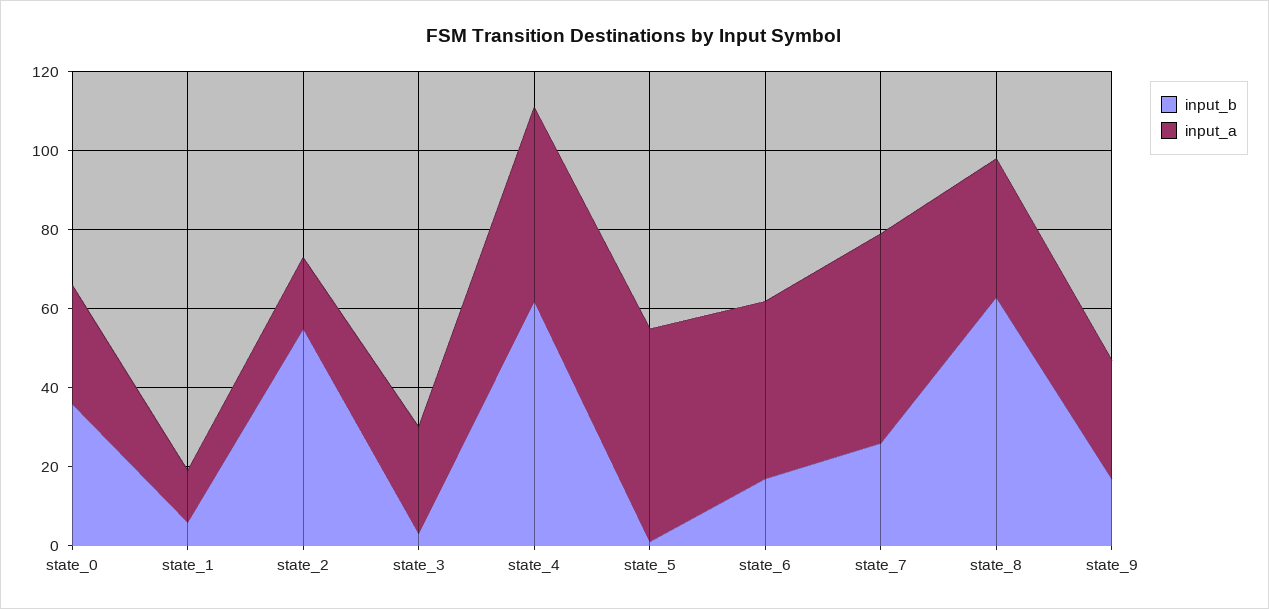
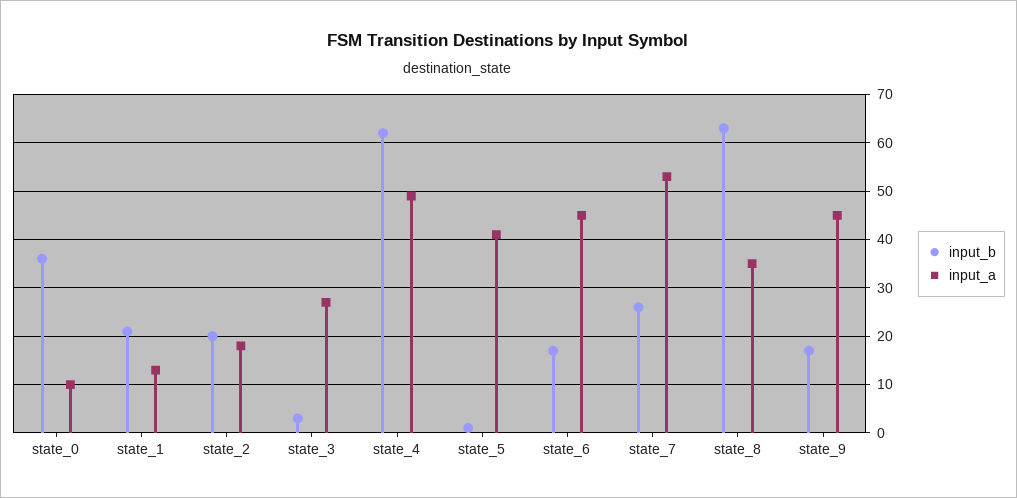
input_a, state_0: 30 -> 10
input_b, state_1: 5 -> 20
input_b, state_2: 55 -> 20
input_a, state_5: 55 -> 40
input_a, state_9: 30 -> 45

